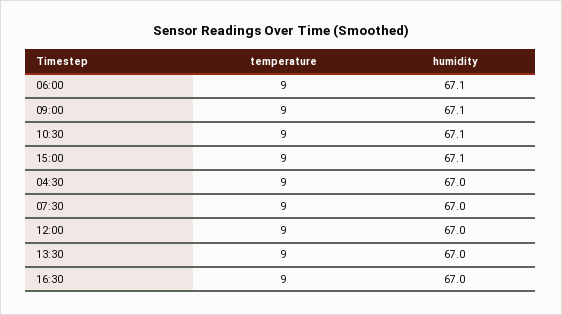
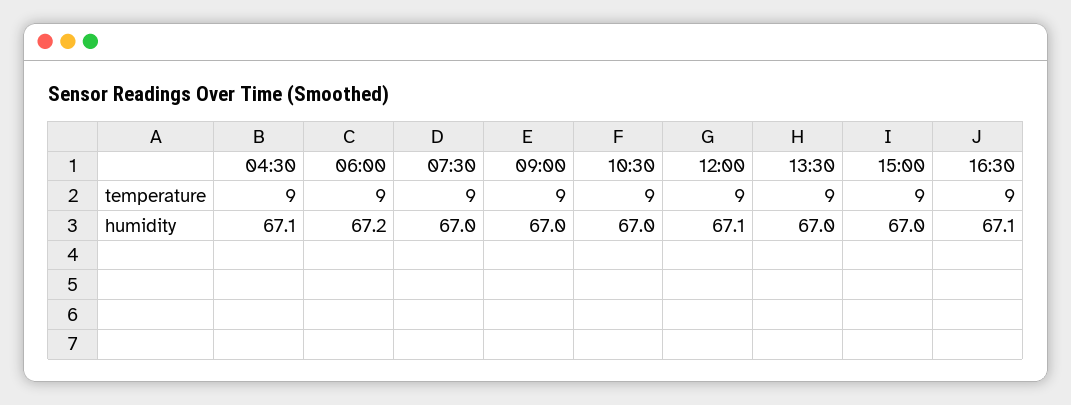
humidity, 06:00: 67.1 -> 67.2
humidity, 09:00: 67.1 -> 67
humidity, 10:30: 67.1 -> 67
humidity, 15:00: 67.1 -> 67
humidity, 04:30: 67 -> 67.1
humidity, 12:00: 67 -> 67.1
humidity, 16:30: 67 -> 67.1

